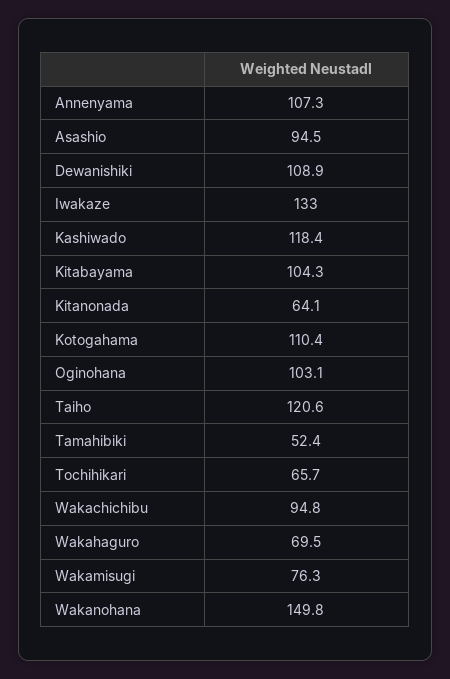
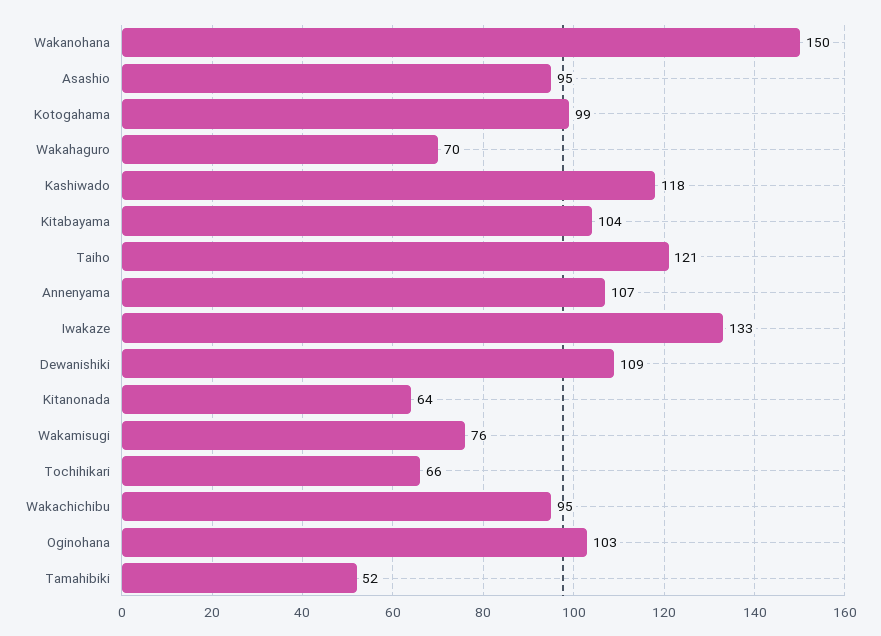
Kotogahama: 110.4 -> 99

